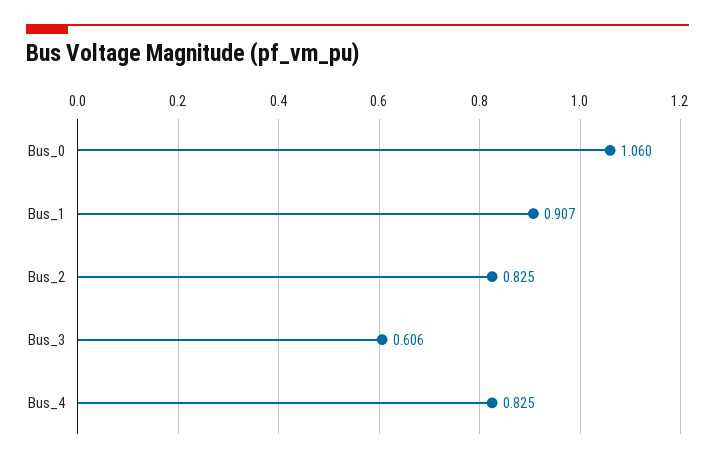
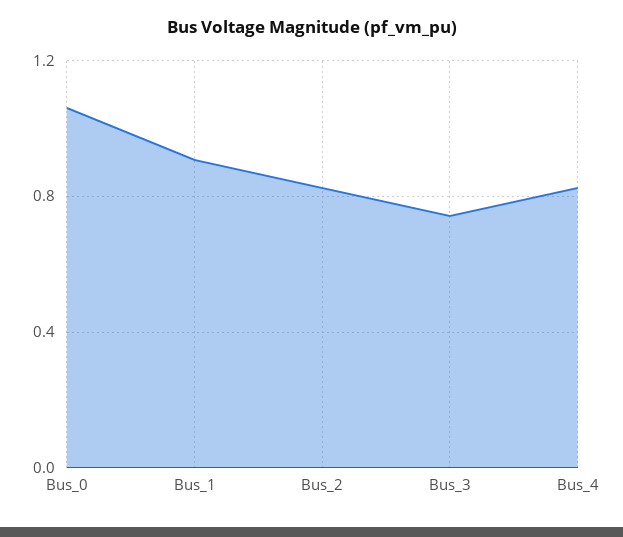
Bus_3: 0.606 -> 0.75

